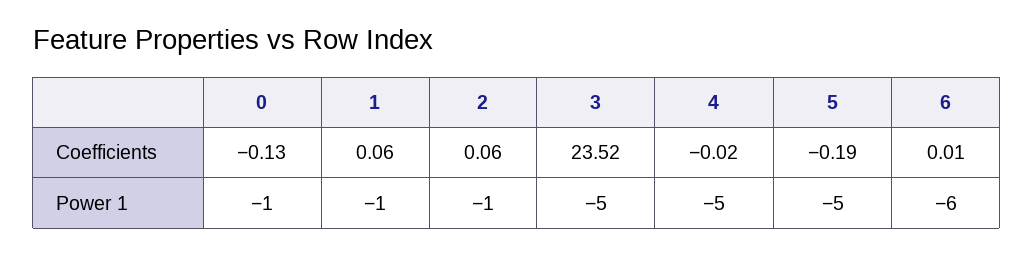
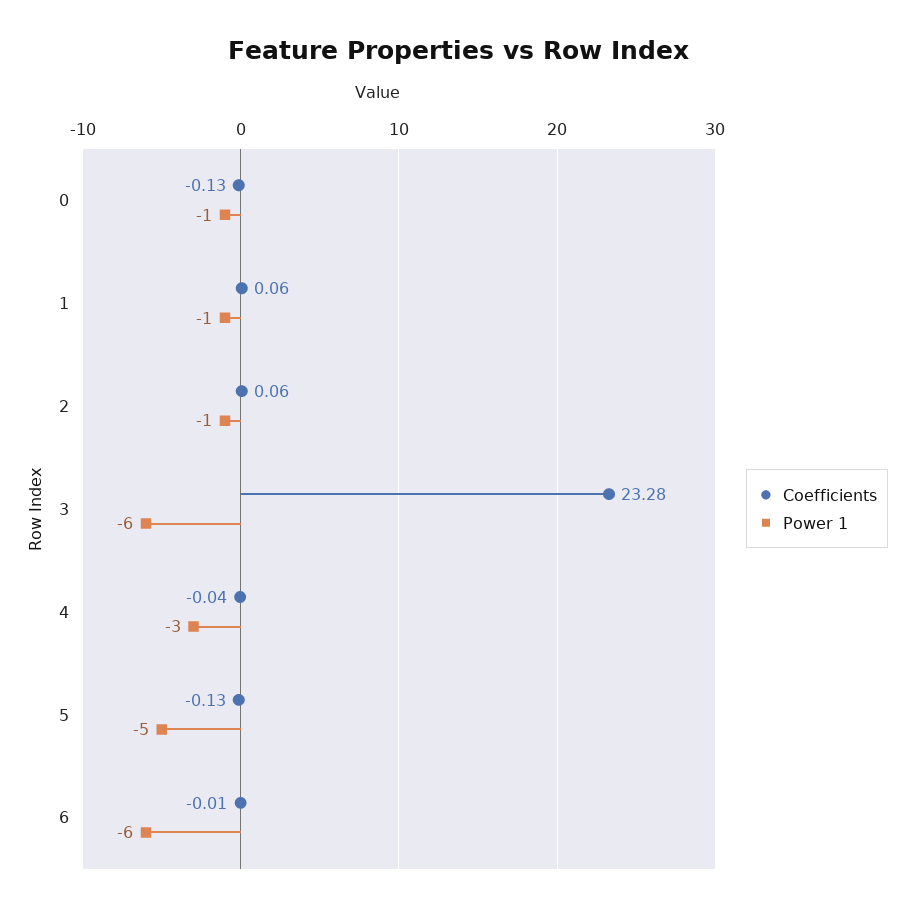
Coefficients, 3: 23.52 -> 23.28
Coefficients, 4: -0.02 -> -0.04
Coefficients, 5: -0.19 -> -0.13
Coefficients, 6: 0.01 -> -0.01
Power 1, 3: -5 -> -6
Power 1, 4: -5 -> -3

